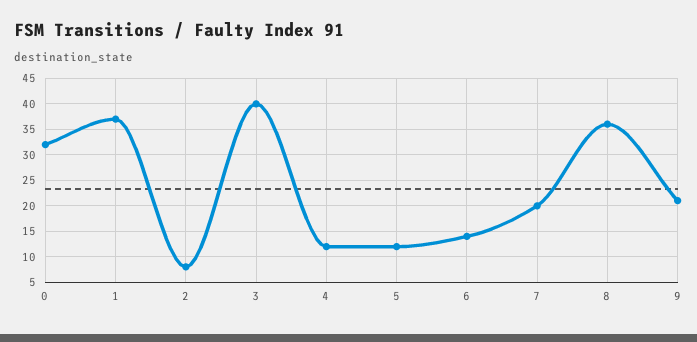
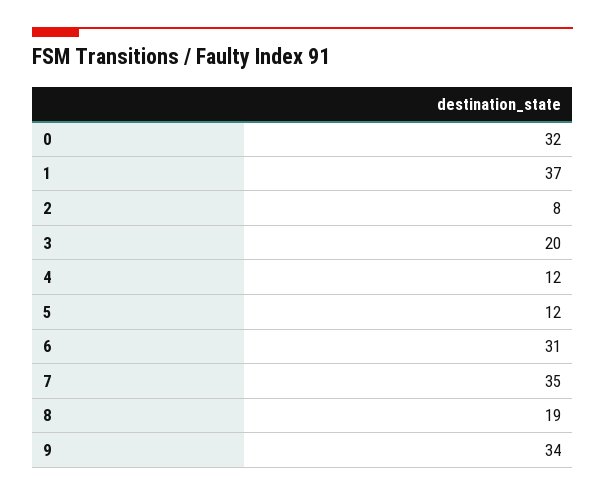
3: 40 -> 20
6: 15 -> 31
7: 20 -> 35
8: 35 -> 19
9: 20 -> 34

